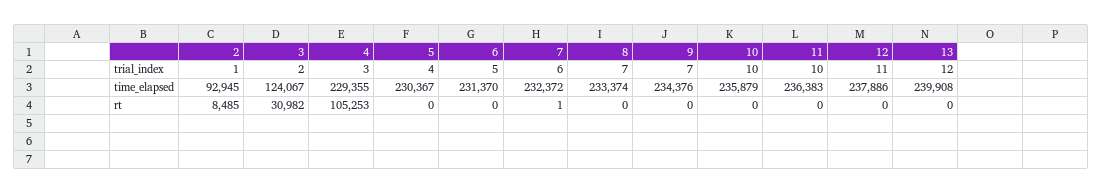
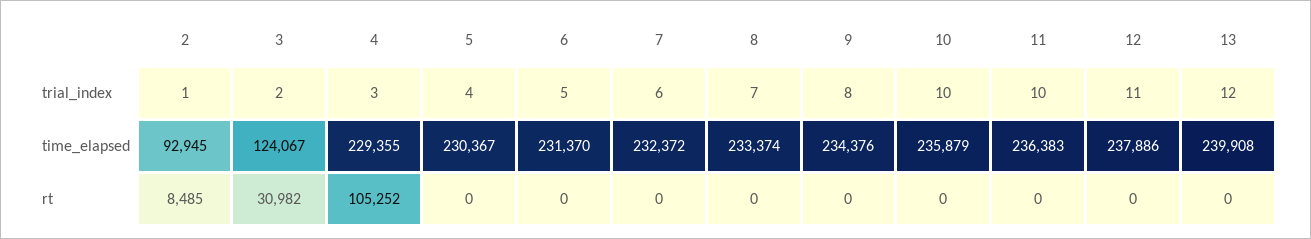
9, trial_index: 7 -> 8
4, rt: 105253 -> 105252
7, rt: 1 -> 0

